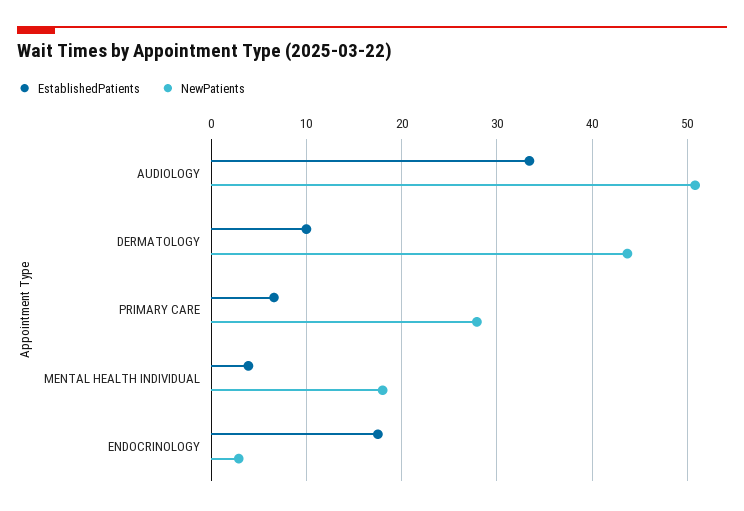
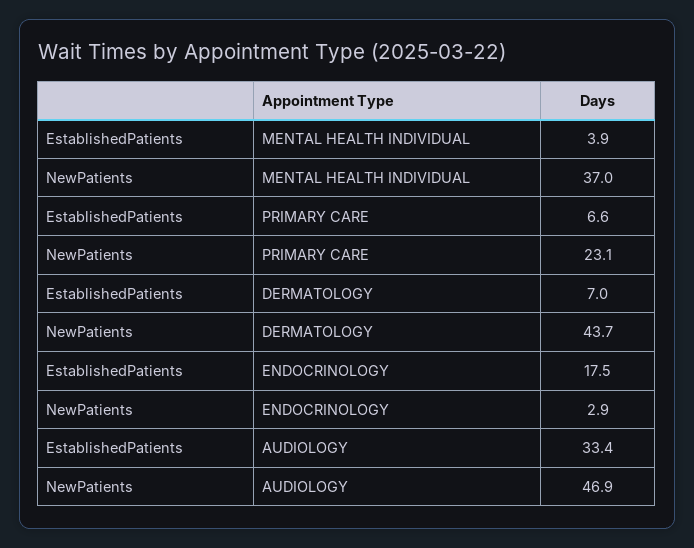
NewPatients, AUDIOLOGY: 51 -> 46.9
EstablishedPatients, DERMATOLOGY: 10 -> 7
NewPatients, PRIMARY CARE: 28 -> 23.1
NewPatients, MENTAL HEALTH INDIVIDUAL: 18 -> 37

